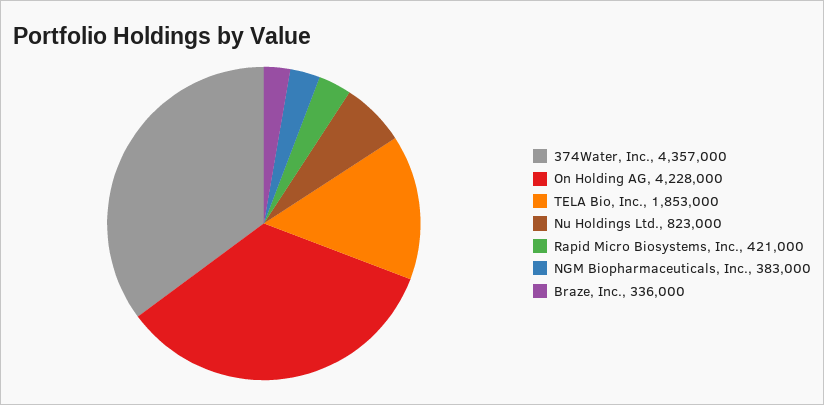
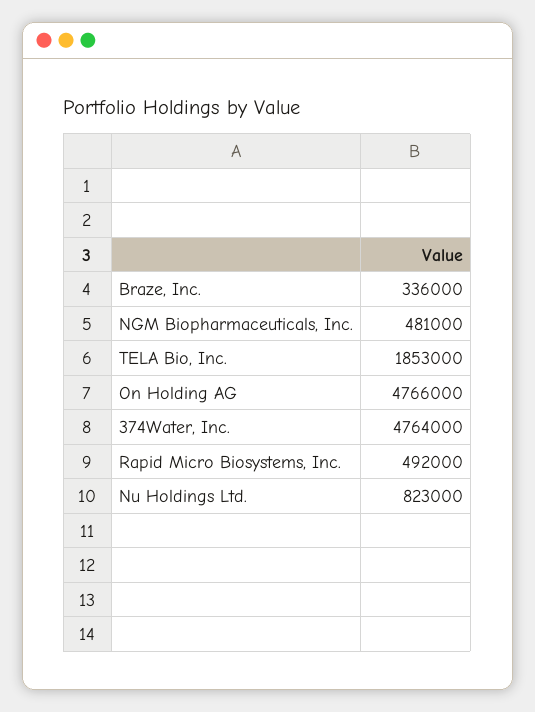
374Water, Inc.: 4357000 -> 4764000
On Holding AG: 4228000 -> 4766000
Rapid Micro Biosystems, Inc.: 421000 -> 492000
NGM Biopharmaceuticals, Inc.: 383000 -> 481000

